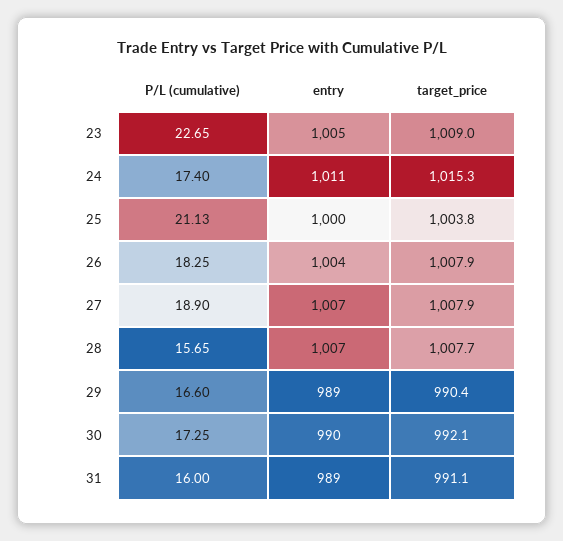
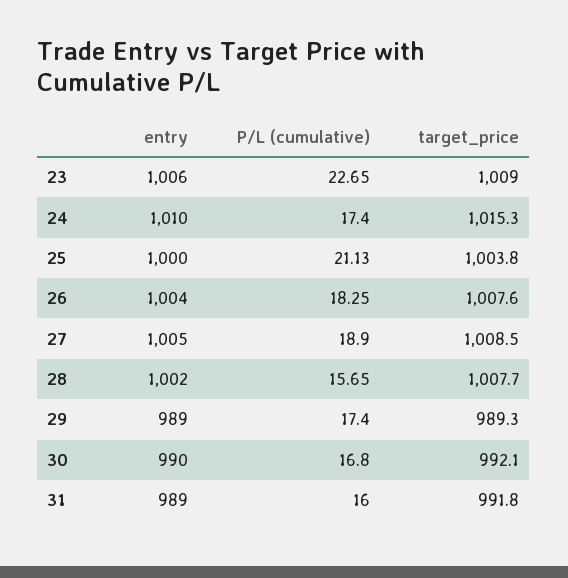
entry, 23: 1005 -> 1006
entry, 24: 1011 -> 1010
target_price, 26: 1007.9 -> 1007.6
entry, 27: 1007 -> 1005
target_price, 27: 1007.9 -> 1008.5
entry, 28: 1007 -> 1002
P/L (cumulative), 29: 16.6 -> 17.4
target_price, 29: 990.4 -> 989.3
P/L (cumulative), 30: 17.25 -> 16.8
target_price, 31: 991.1 -> 991.8

